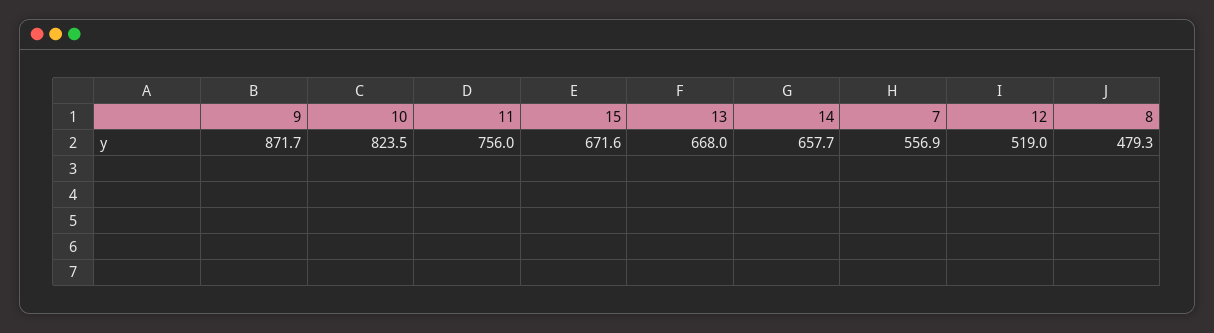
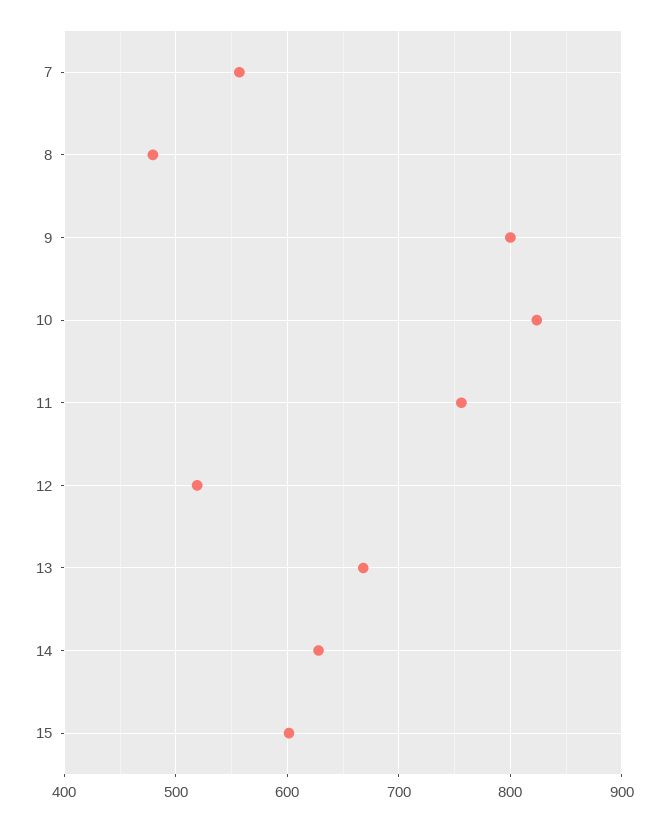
9: 871.7 -> 800
15: 671.6 -> 600
14: 657.7 -> 630

